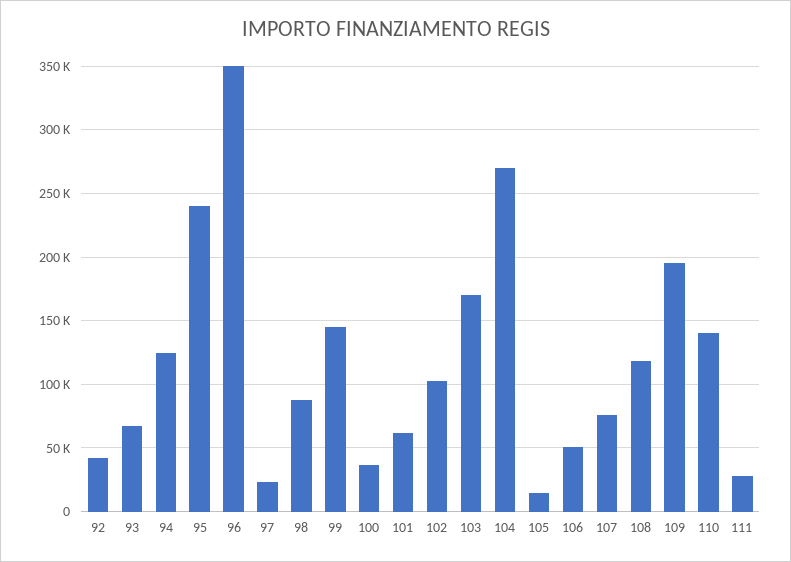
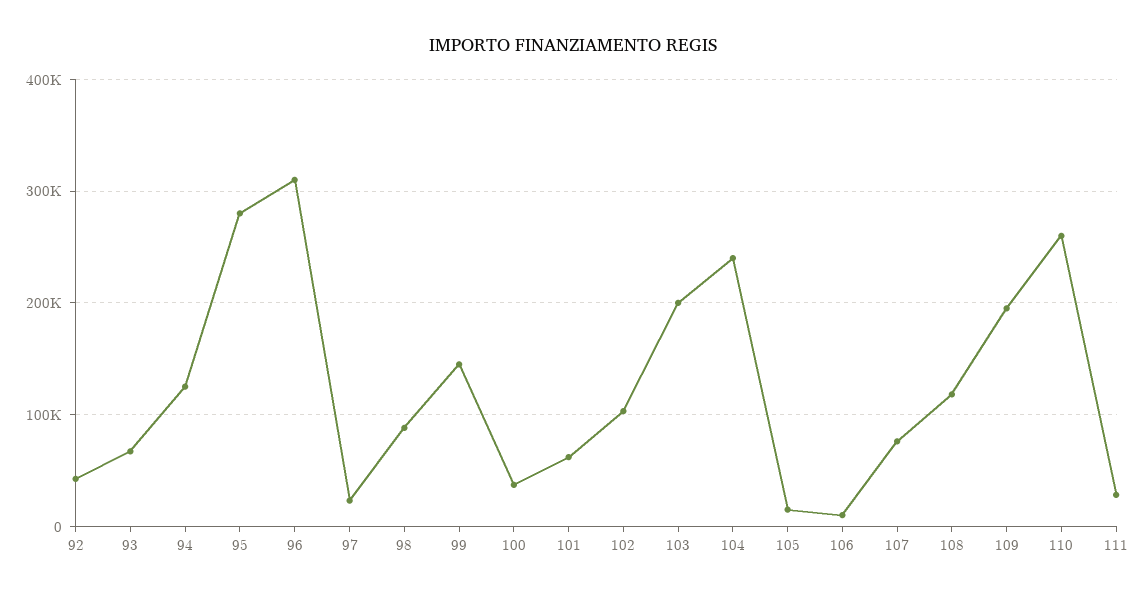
95: 240000 -> 280000
96: 350000 -> 310000
103: 170000 -> 200000
104: 270000 -> 240000
106: 50000 -> 10000
110: 140000 -> 260000

